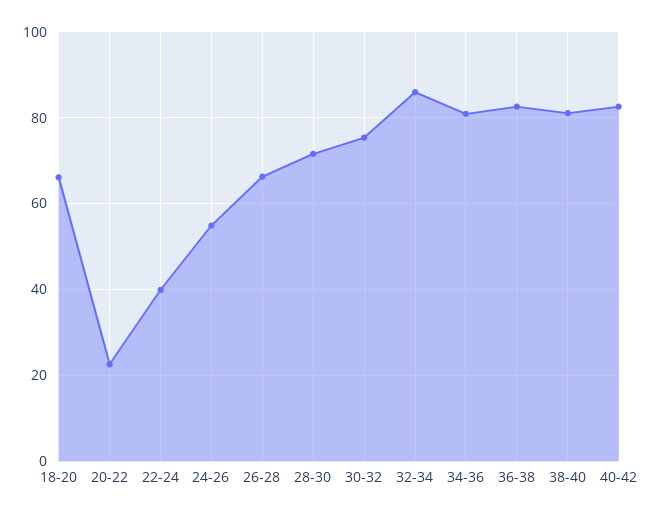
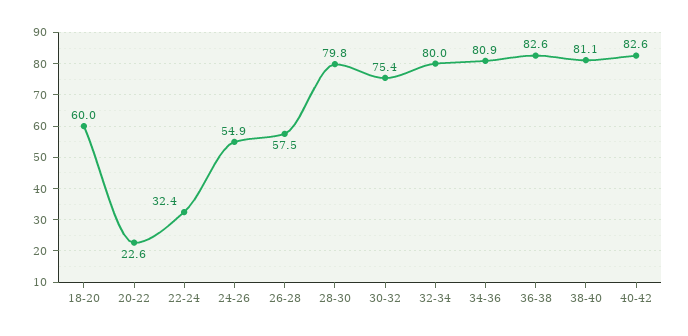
18-20: 66 -> 60
22-24: 40 -> 32.4
26-28: 66 -> 57.5
28-30: 72 -> 79.8
32-34: 86 -> 80

